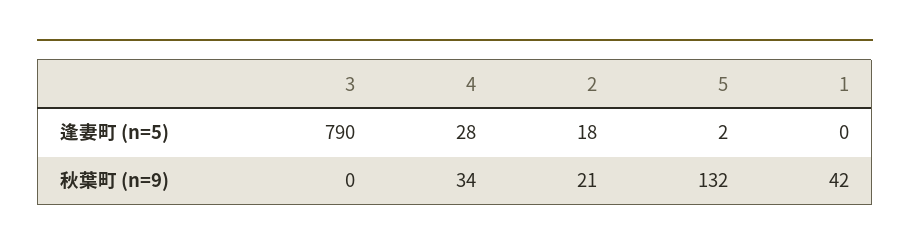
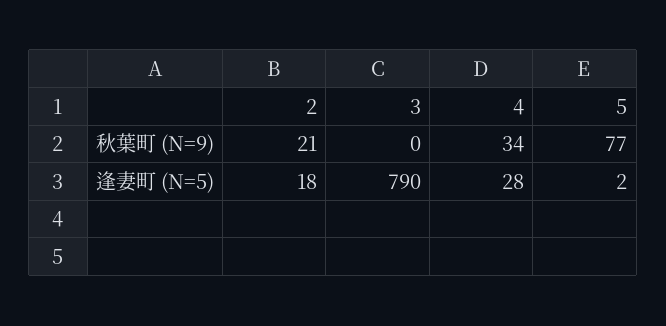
1, 逢妻町 (n=5): 0 -> none
5, 秋葉町 (n=9): 132 -> 77
1, 秋葉町 (n=9): 42 -> none

